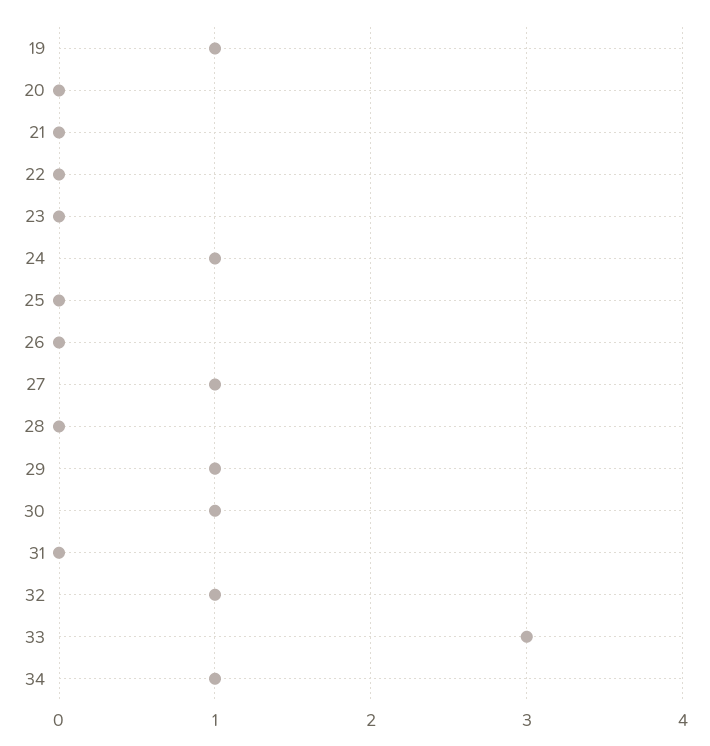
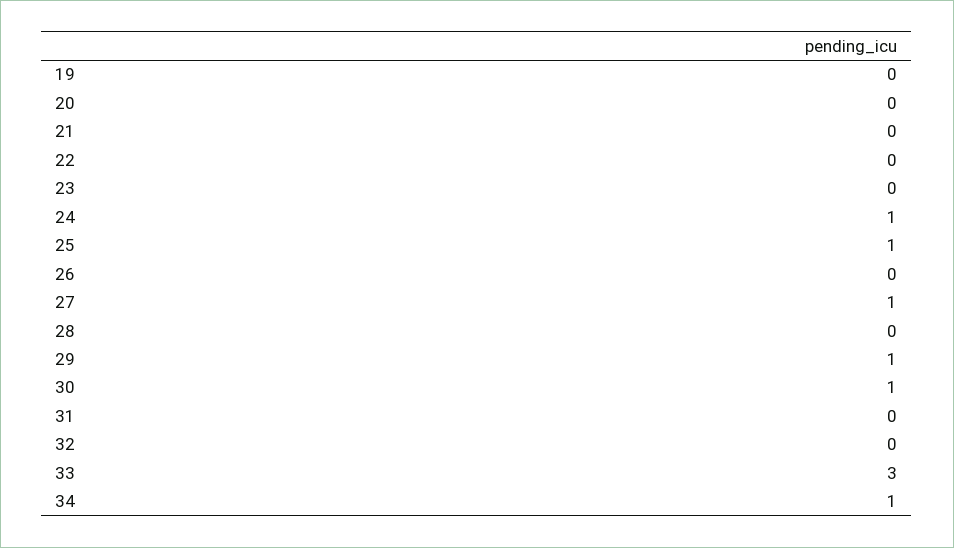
19: 1 -> 0
25: 0 -> 1
32: 1 -> 0

